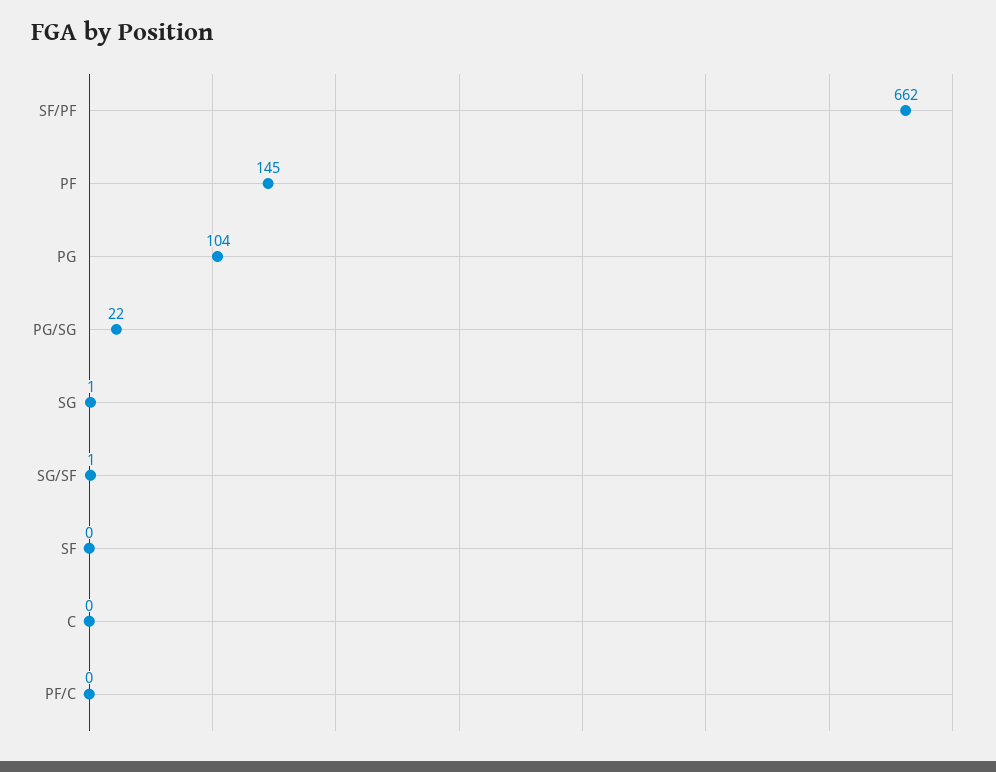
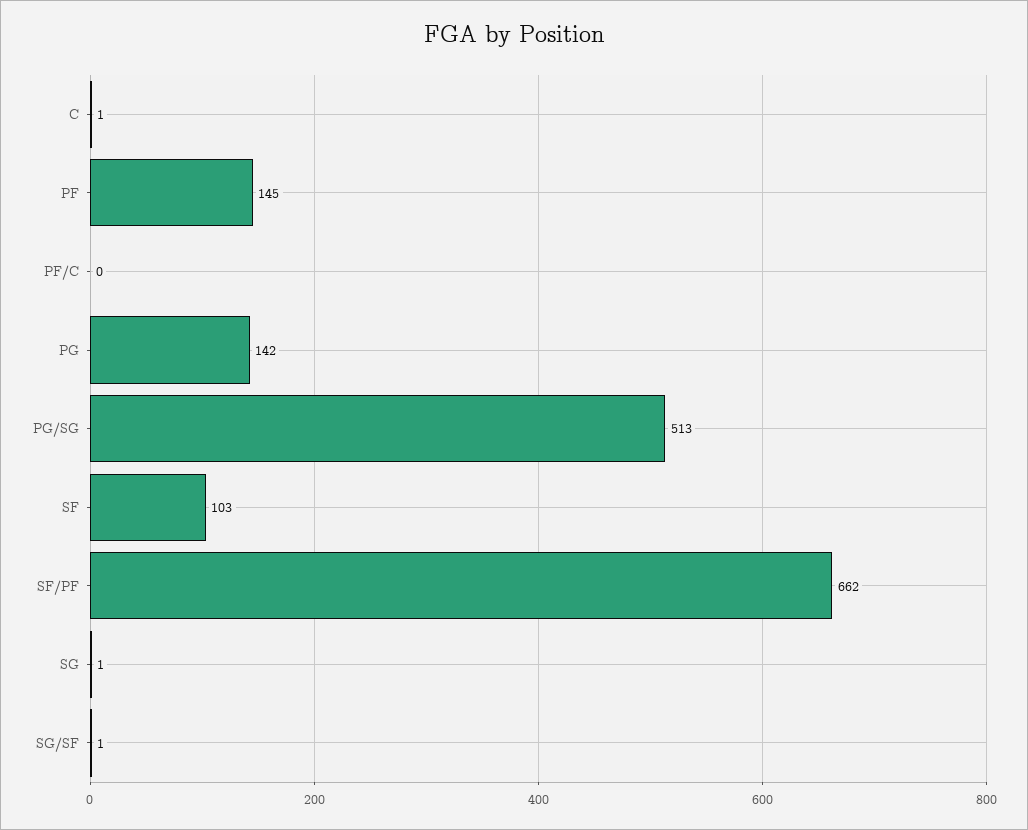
PG: 104 -> 142
PG/SG: 22 -> 513
SF: 0 -> 103
C: 0 -> 1

